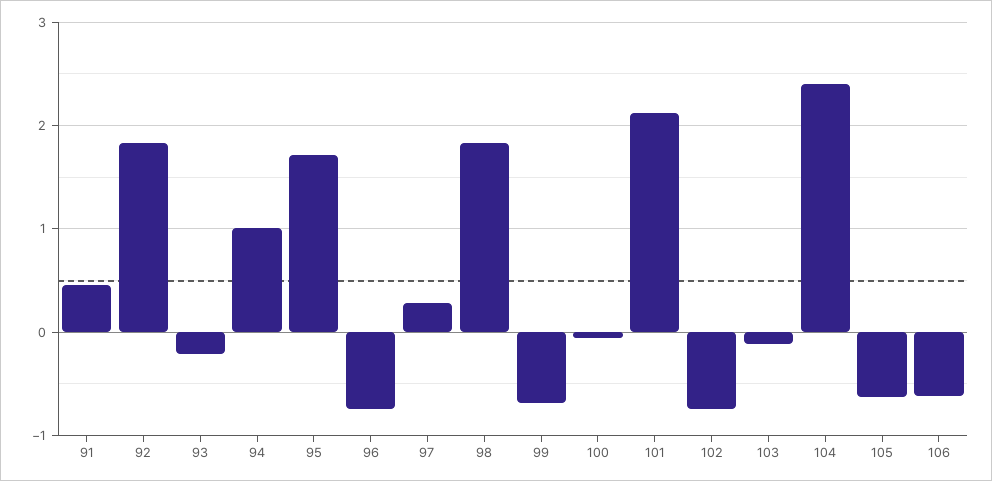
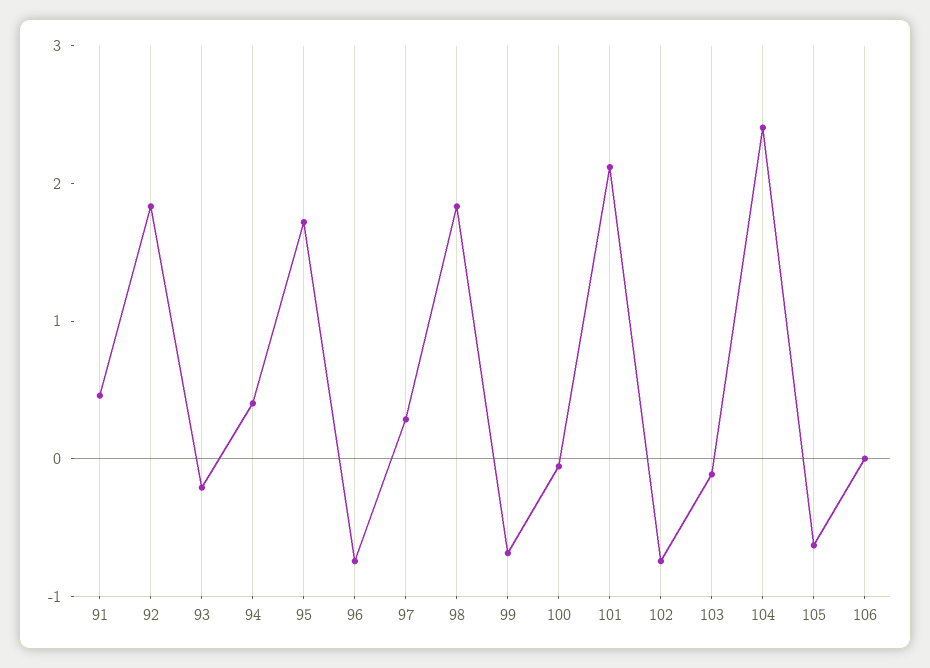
94: 1 -> 0.4
106: -0.6 -> 0

